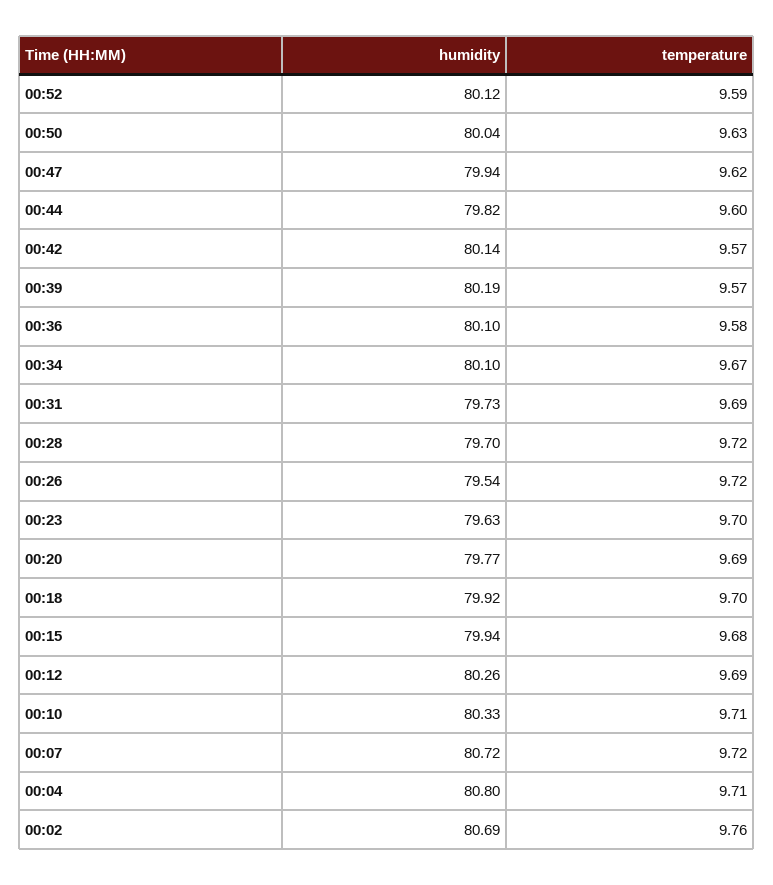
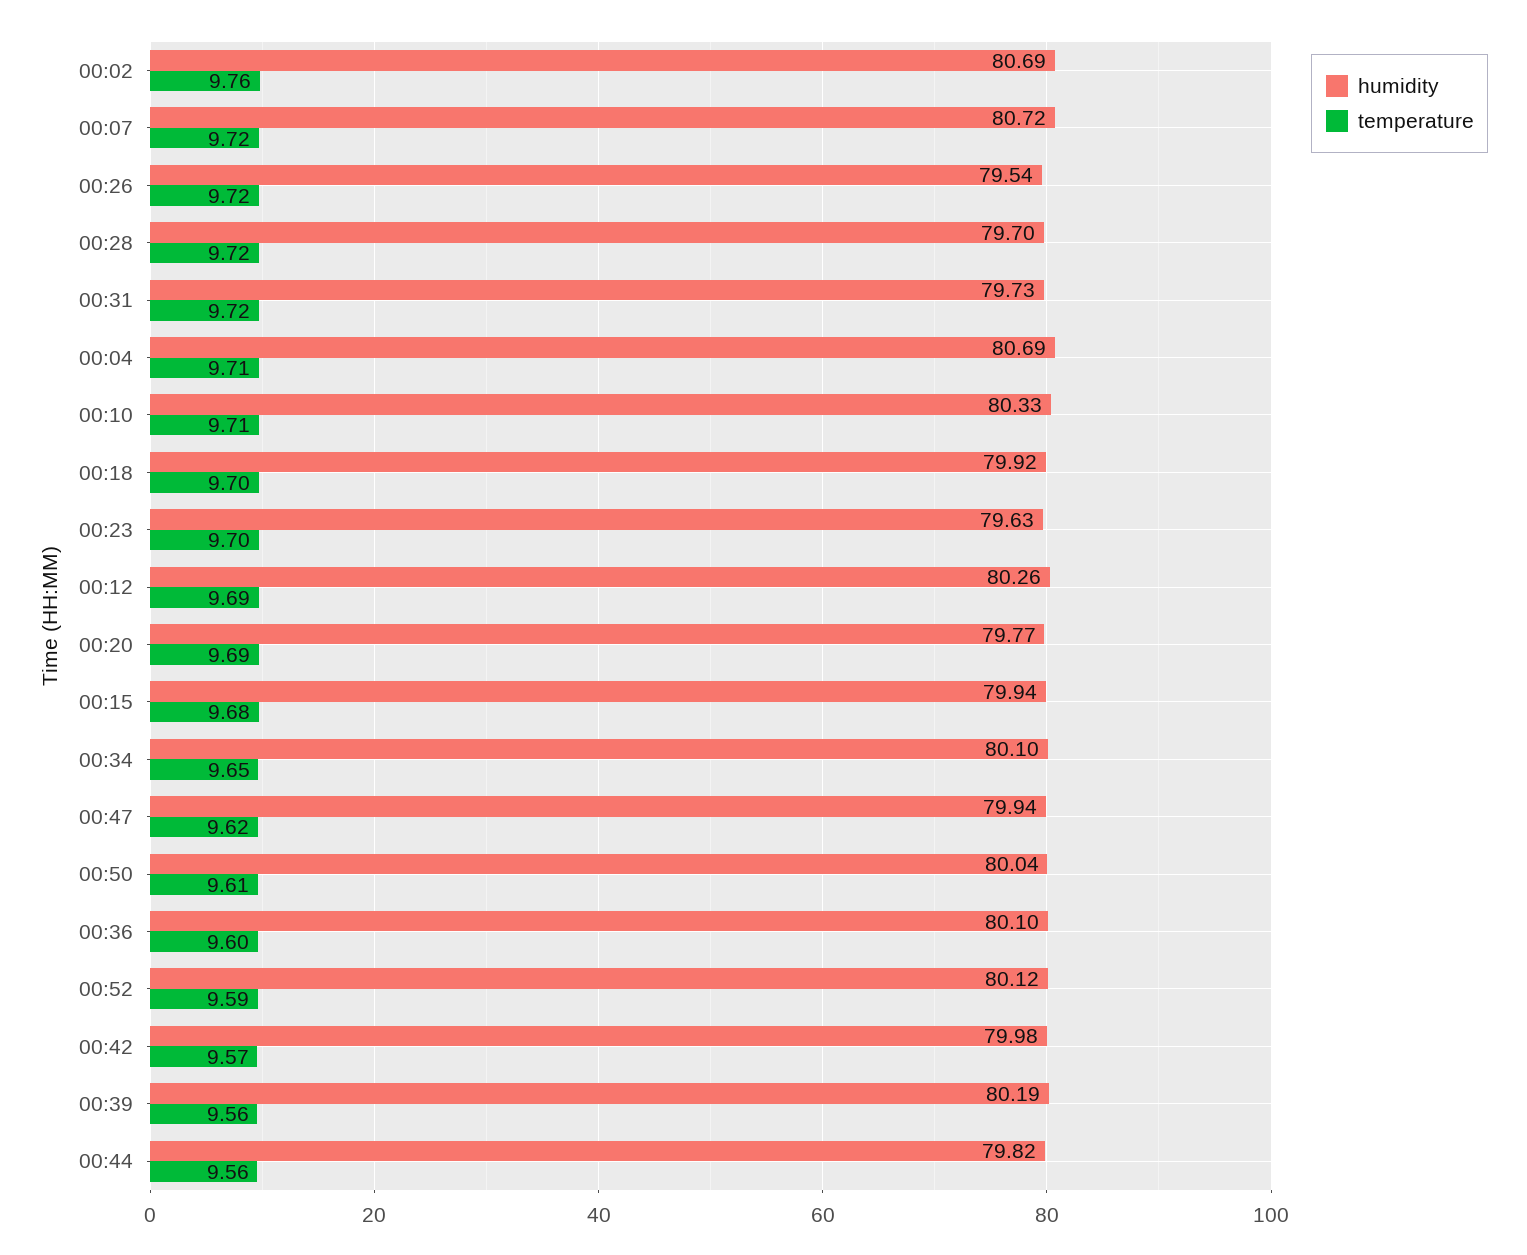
temperature, 00:50: 9.63 -> 9.61
temperature, 00:44: 9.6 -> 9.56
humidity, 00:42: 80.14 -> 79.98
temperature, 00:39: 9.57 -> 9.56
temperature, 00:36: 9.58 -> 9.6
temperature, 00:34: 9.67 -> 9.65
temperature, 00:31: 9.69 -> 9.72
humidity, 00:04: 80.8 -> 80.69

